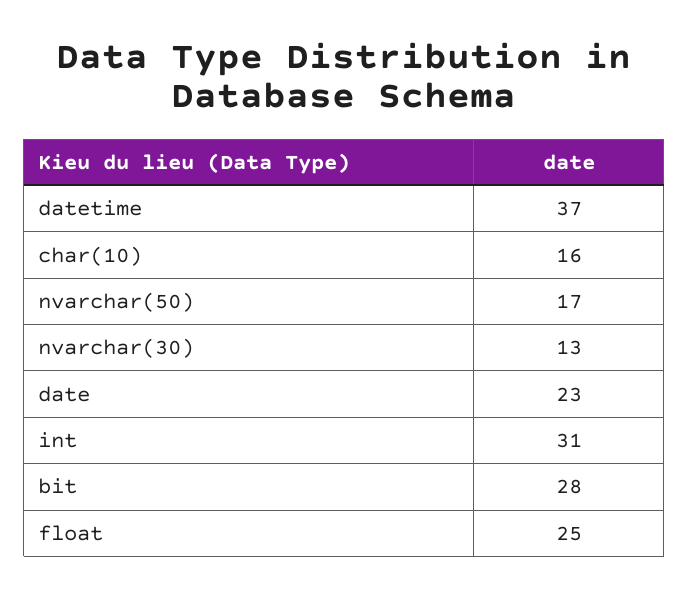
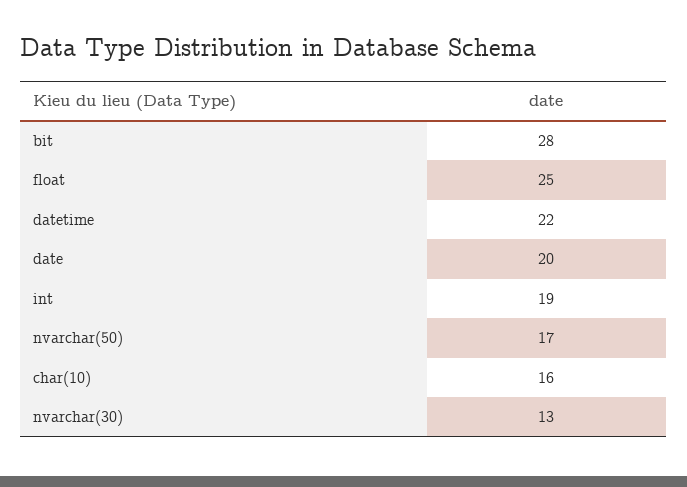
datetime: 37 -> 22
date: 23 -> 20
int: 31 -> 19

